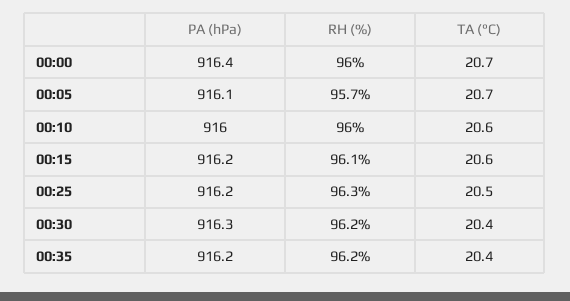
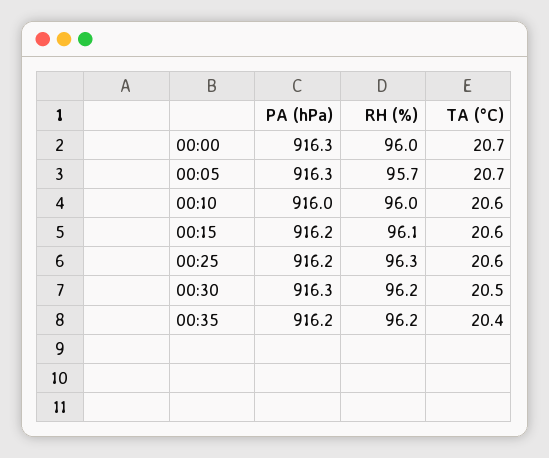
PA (hPa), 00:00: 916.4 -> 916.3
PA (hPa), 00:05: 916.1 -> 916.3
TA (°C), 00:25: 20.5 -> 20.6
TA (°C), 00:30: 20.4 -> 20.5

